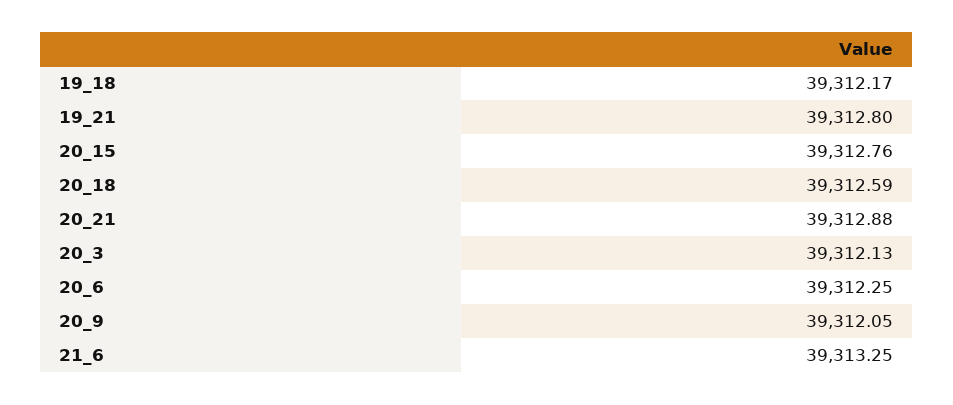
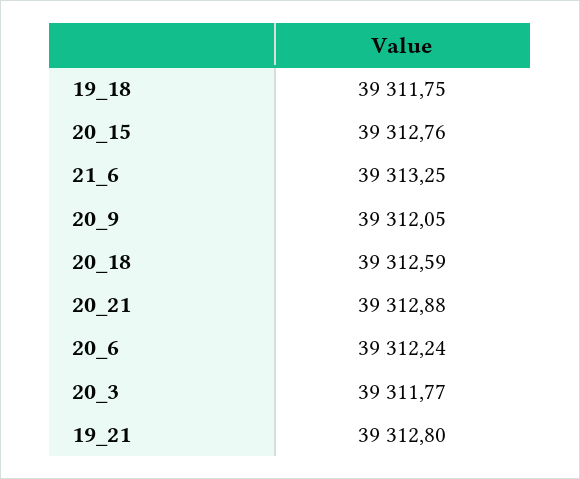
19_18: 39312.17 -> 39311.75
20_3: 39312.13 -> 39311.77
20_6: 39312.25 -> 39312.24

